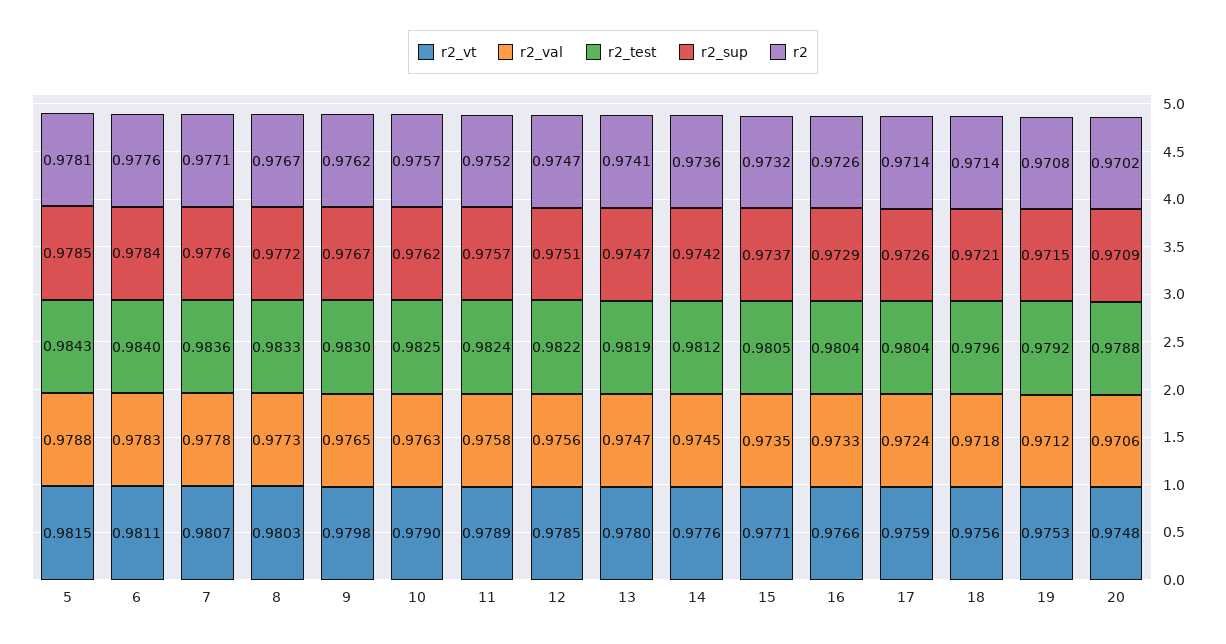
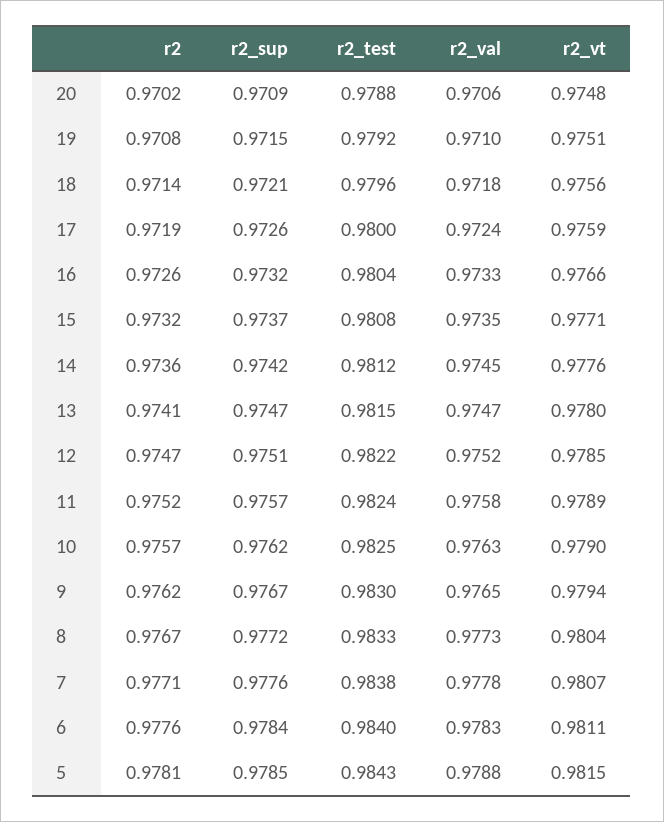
r2_test, 7: 0.9836 -> 0.9838
r2_vt, 8: 0.9803 -> 0.9804
r2_vt, 9: 0.9798 -> 0.9794
r2_val, 12: 0.9756 -> 0.9752
r2_test, 13: 0.9819 -> 0.9815
r2_test, 15: 0.9805 -> 0.9808
r2_sup, 16: 0.9729 -> 0.9732
r2_test, 17: 0.9804 -> 0.98
r2, 17: 0.9714 -> 0.9719
r2_vt, 19: 0.9753 -> 0.9751
r2_val, 19: 0.9712 -> 0.971

